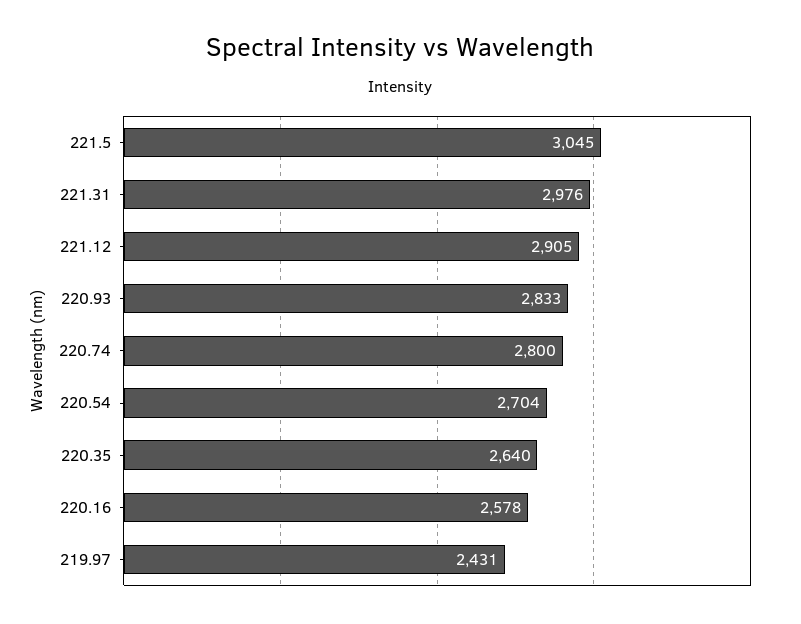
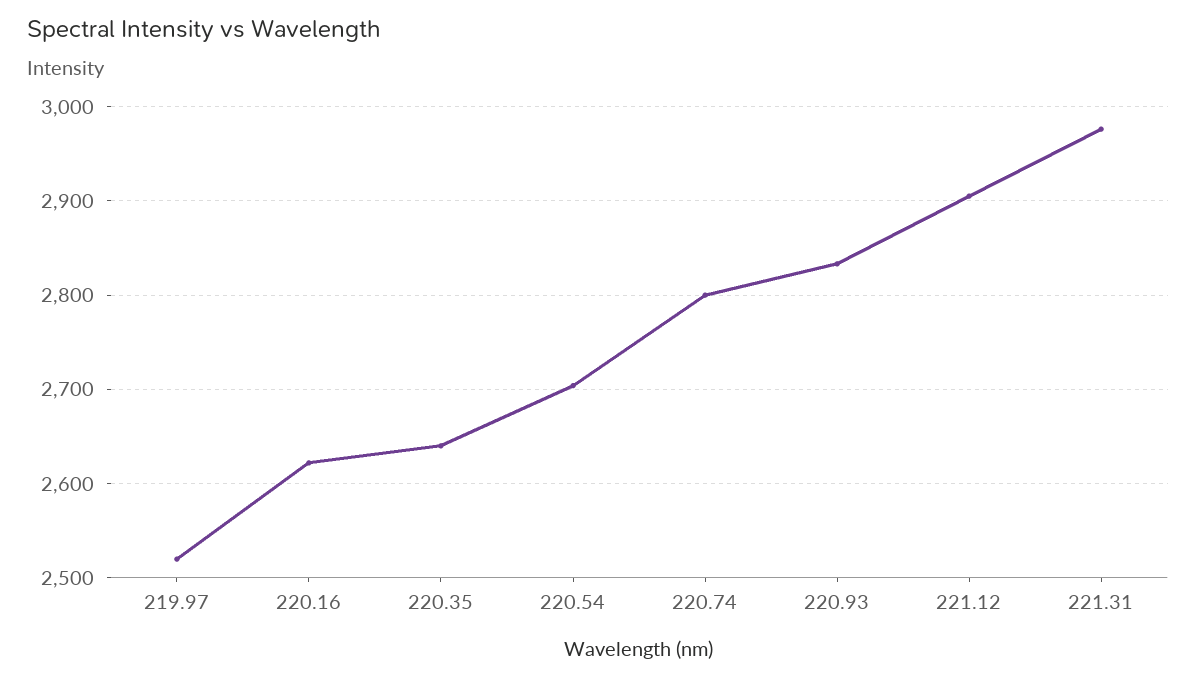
221.5: 3045 -> none
220.16: 2578 -> 2620
219.97: 2431 -> 2520

